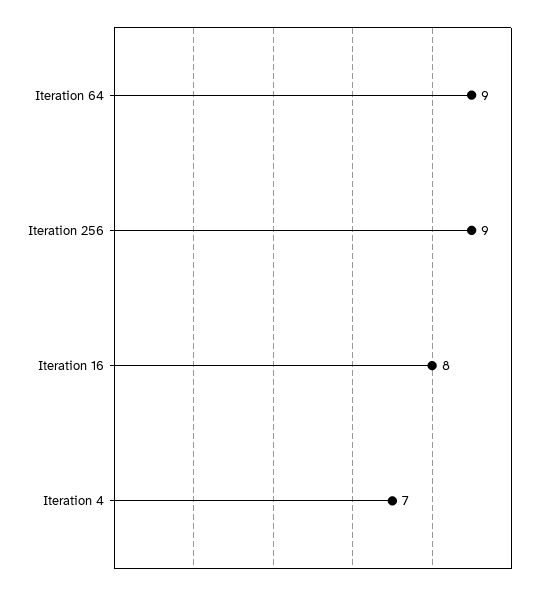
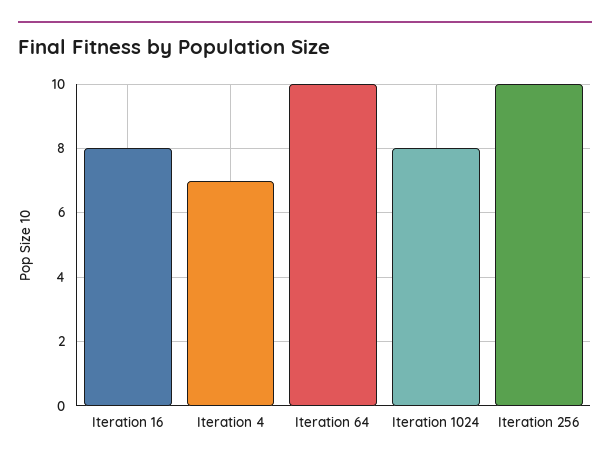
Iteration 64: 9 -> 10
Iteration 256: 9 -> 10
Iteration 1024: none -> 8

